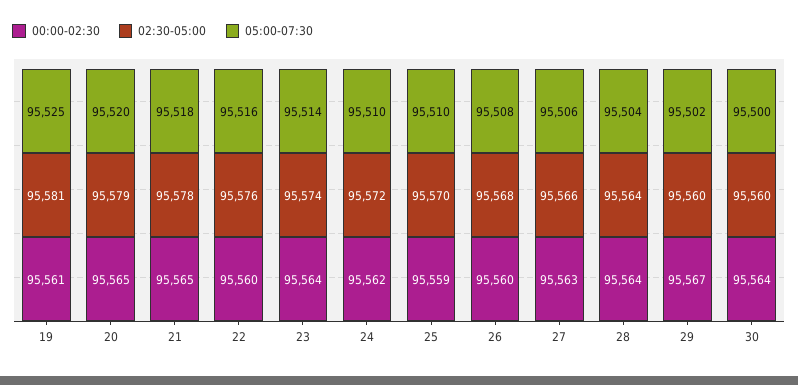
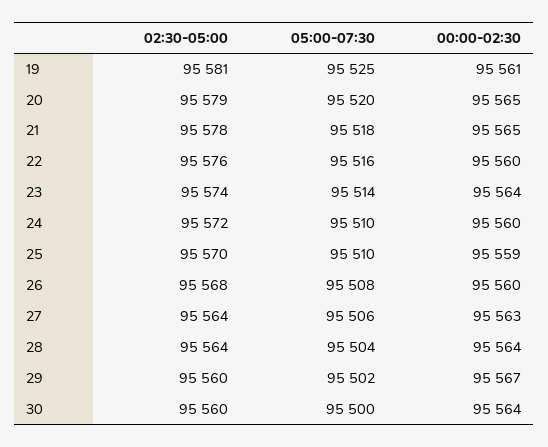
00:00-02:30, 24: 95562 -> 95560
02:30-05:00, 27: 95566 -> 95564

